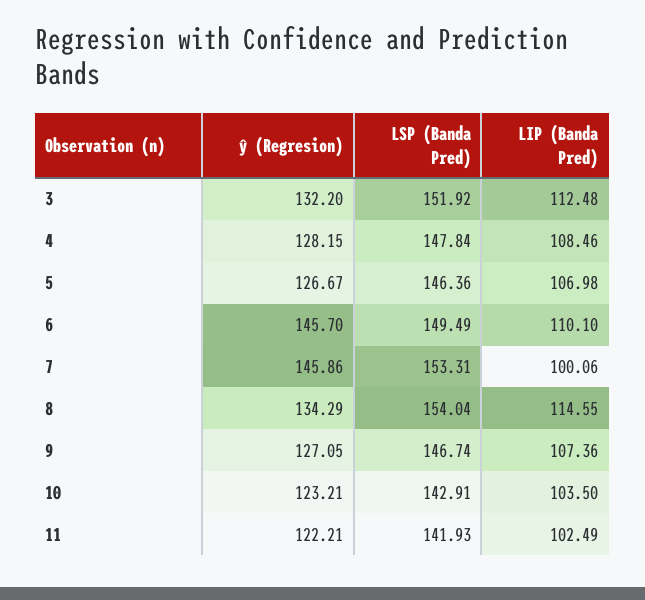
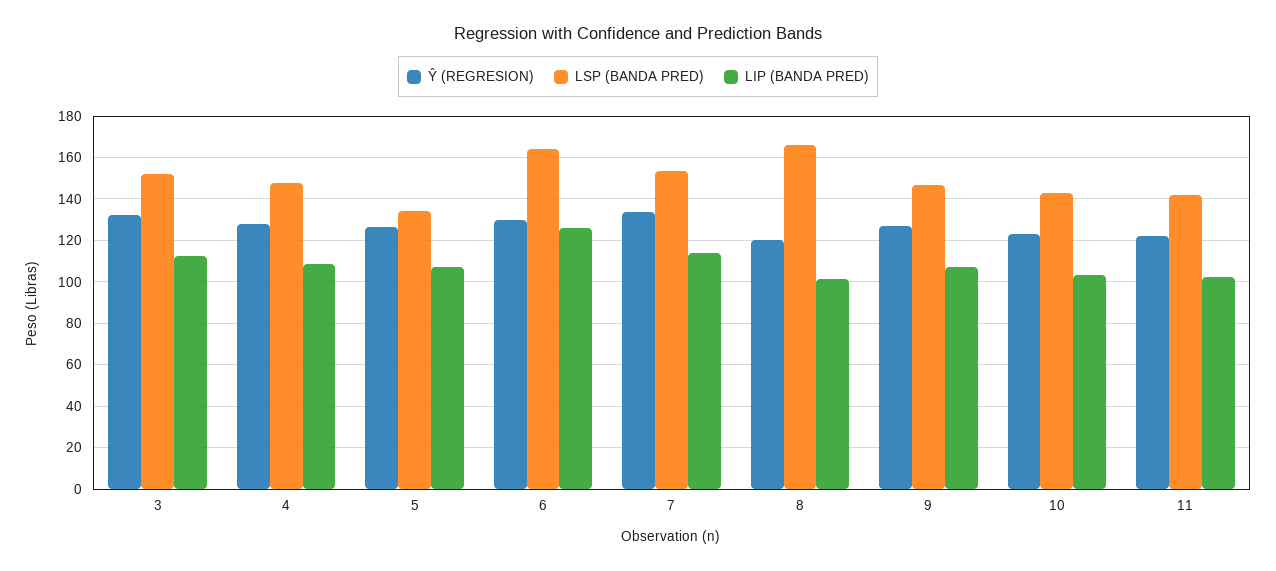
LSP (Banda Pred), 5: 146.36 -> 135
ŷ (Regresion), 6: 145.7 -> 130
LSP (Banda Pred), 6: 149.49 -> 165
LIP (Banda Pred), 6: 110.1 -> 125
ŷ (Regresion), 7: 145.86 -> 135
LIP (Banda Pred), 7: 100.06 -> 115
ŷ (Regresion), 8: 134.29 -> 120
LSP (Banda Pred), 8: 154.04 -> 165
LIP (Banda Pred), 8: 114.55 -> 100

